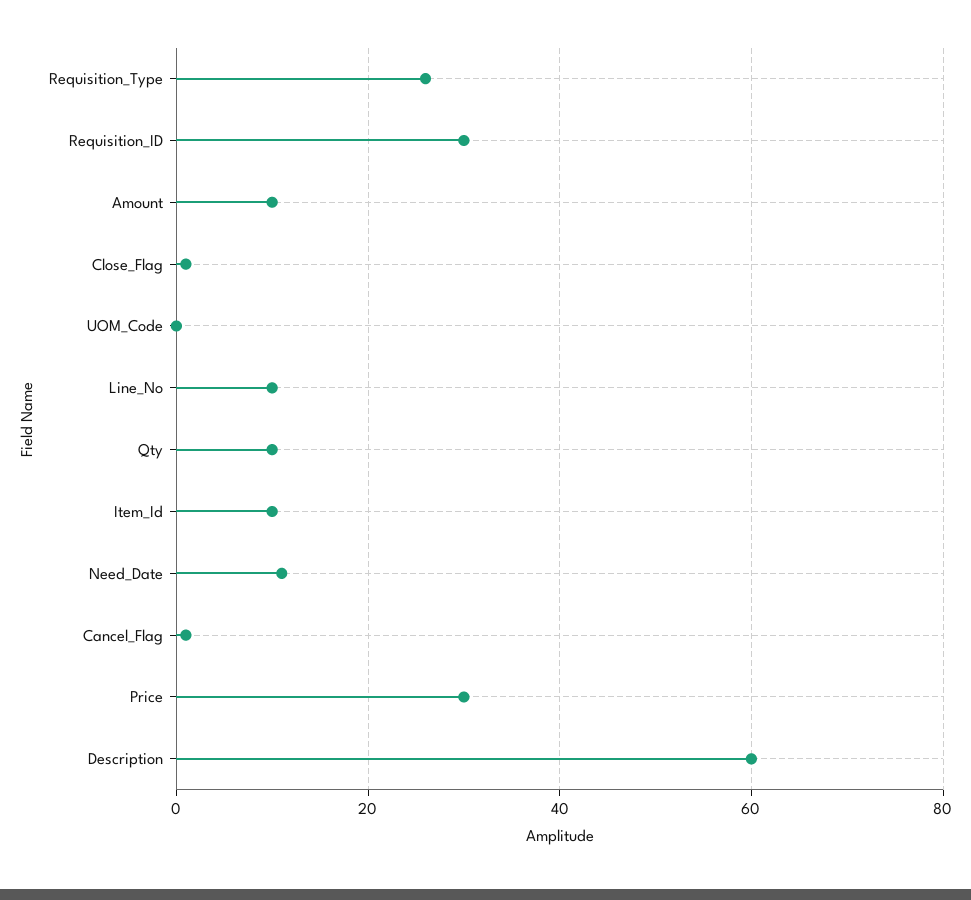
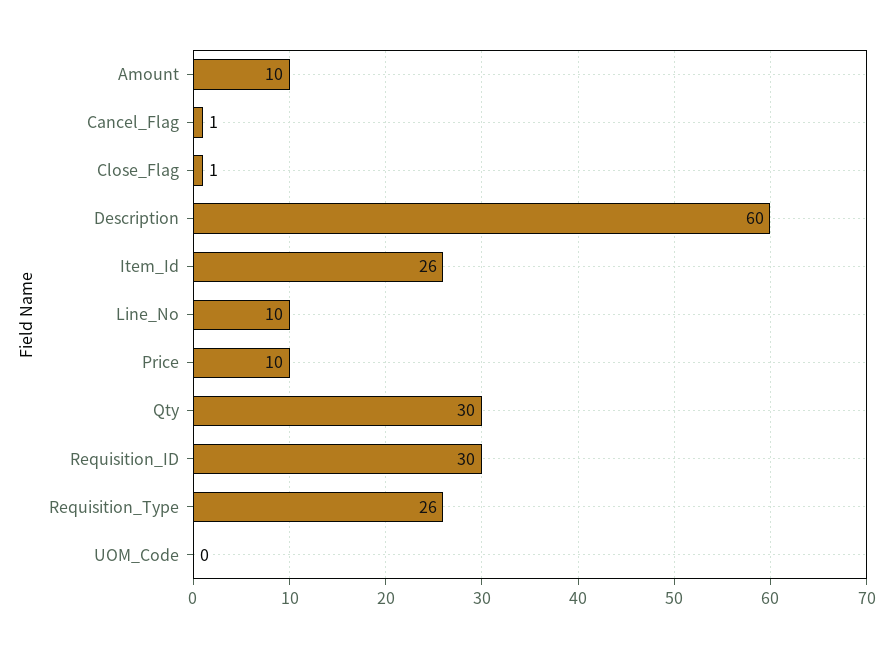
Qty: 10 -> 30
Item_Id: 10 -> 26
Need_Date: 10 -> none
Price: 30 -> 10

